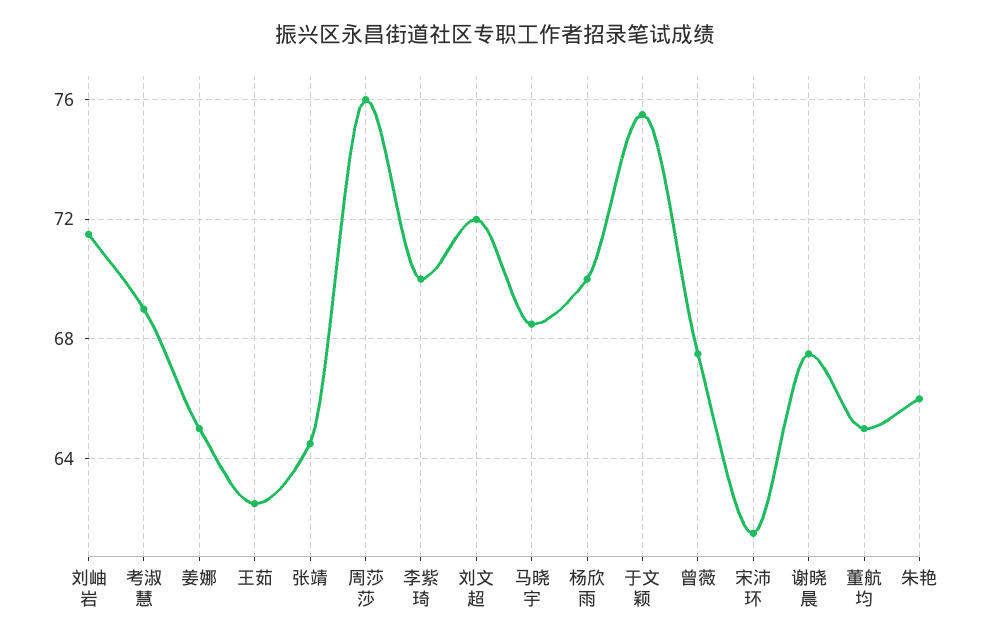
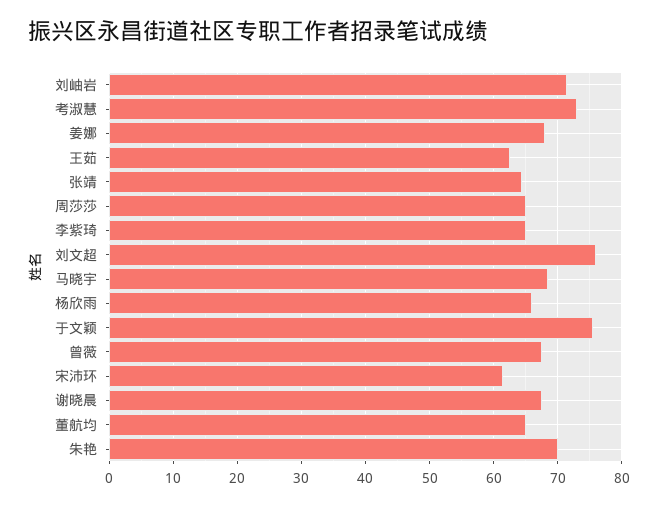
考淑慧: 69 -> 73
姜娜: 65 -> 68
周莎莎: 76 -> 65
李紫琦: 70 -> 65
刘文超: 72 -> 76
杨欣雨: 70 -> 66
朱艳: 66 -> 70

